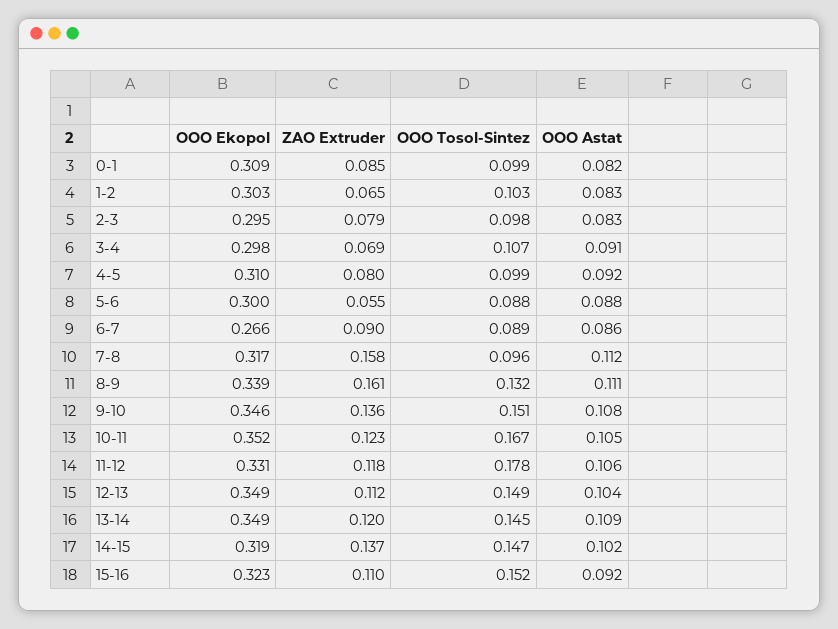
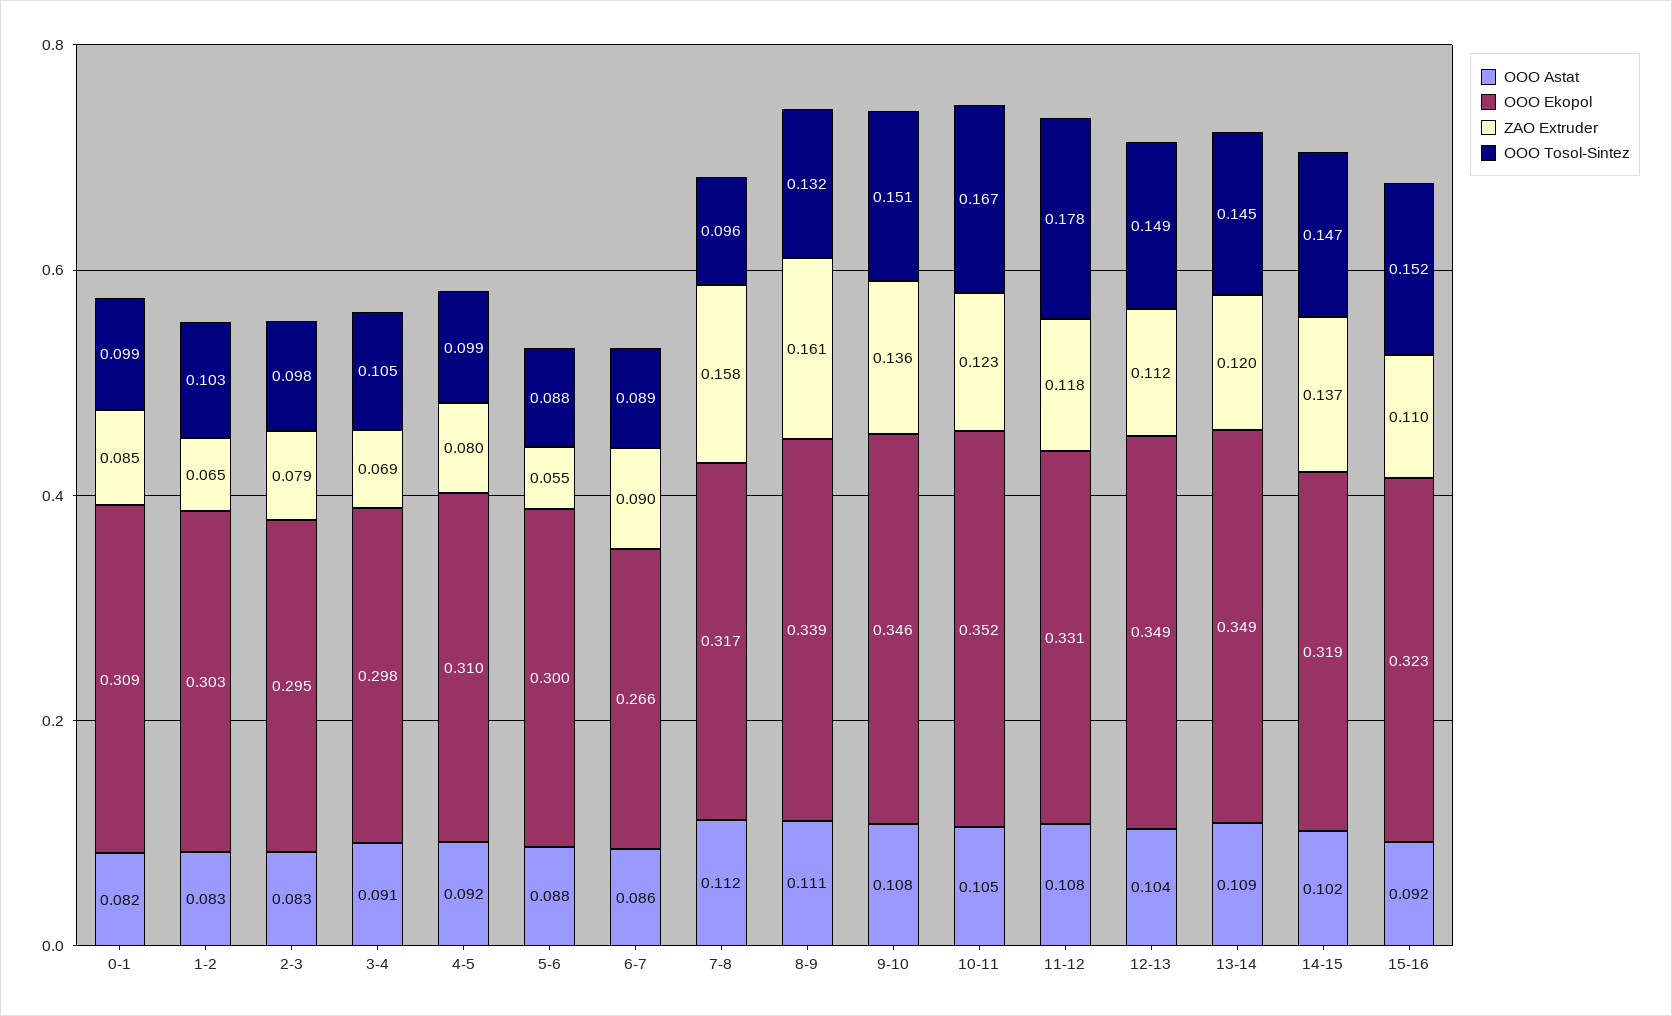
OOO Tosol-Sintez, 3-4: 0.107 -> 0.105
OOO Astat, 11-12: 0.106 -> 0.108

